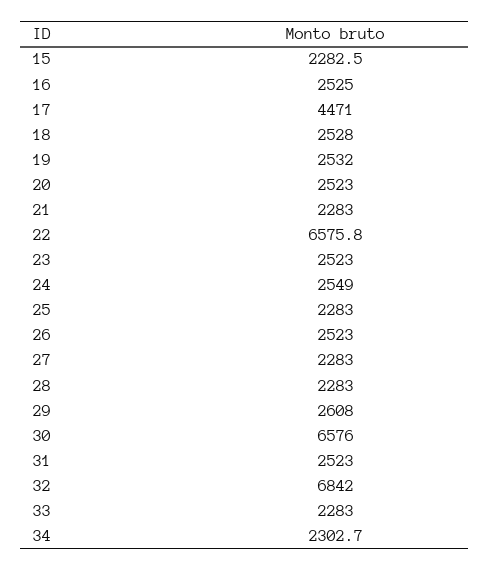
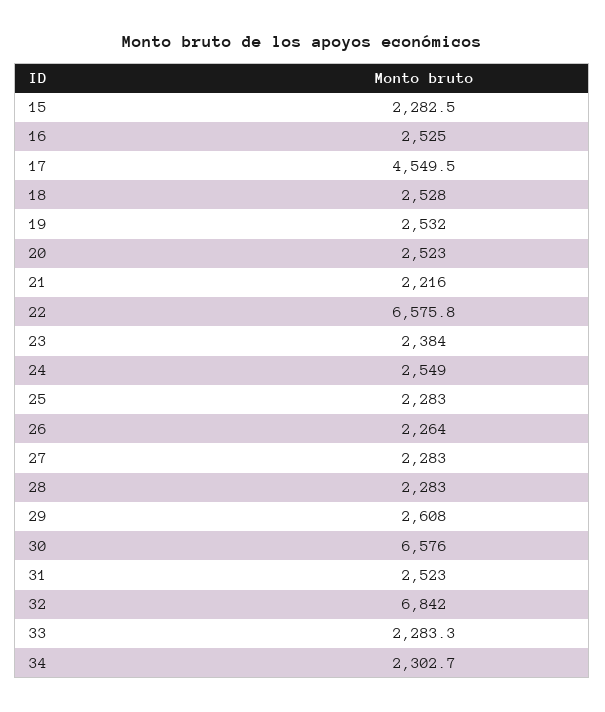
17: 4471 -> 4549.5
21: 2283 -> 2216
23: 2523 -> 2384
26: 2523 -> 2264
33: 2283 -> 2283.3

